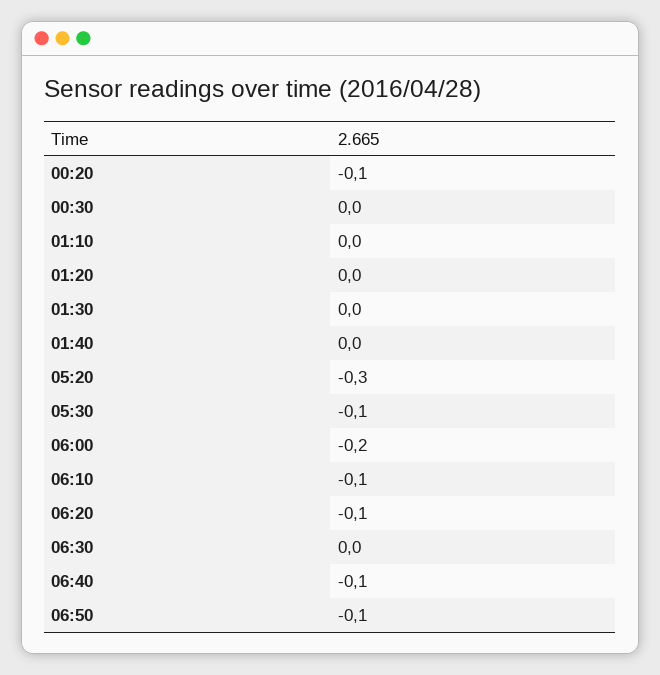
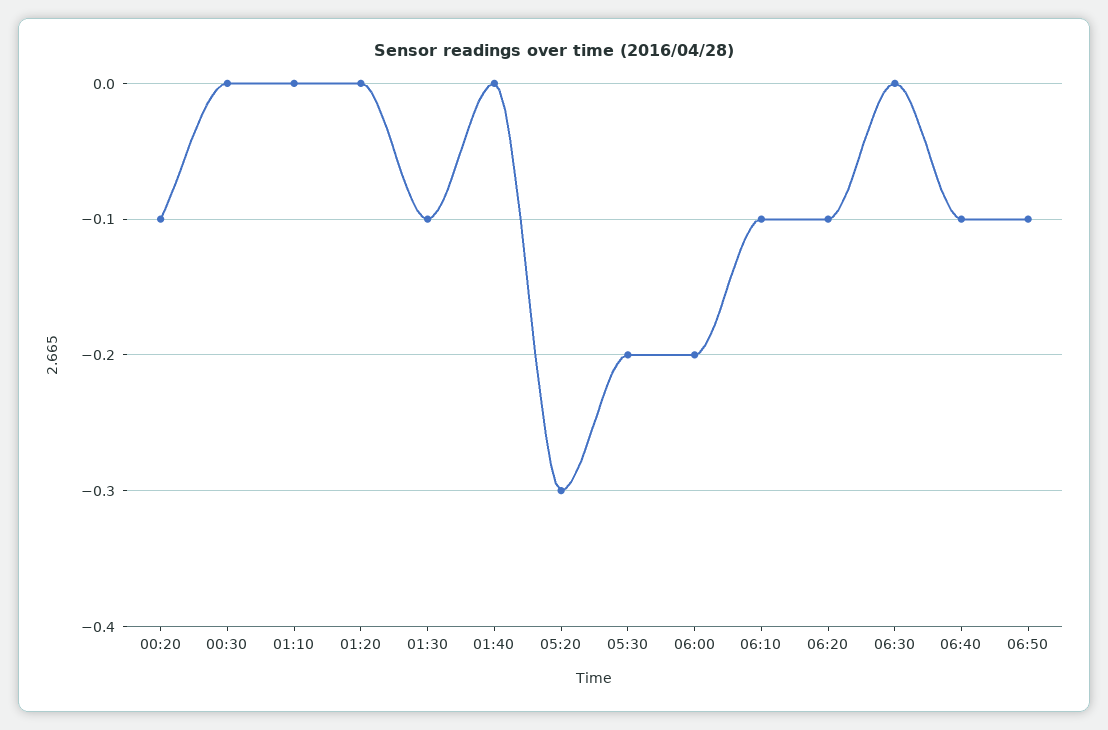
01:30: 0 -> -0.1
05:30: -0.1 -> -0.2

